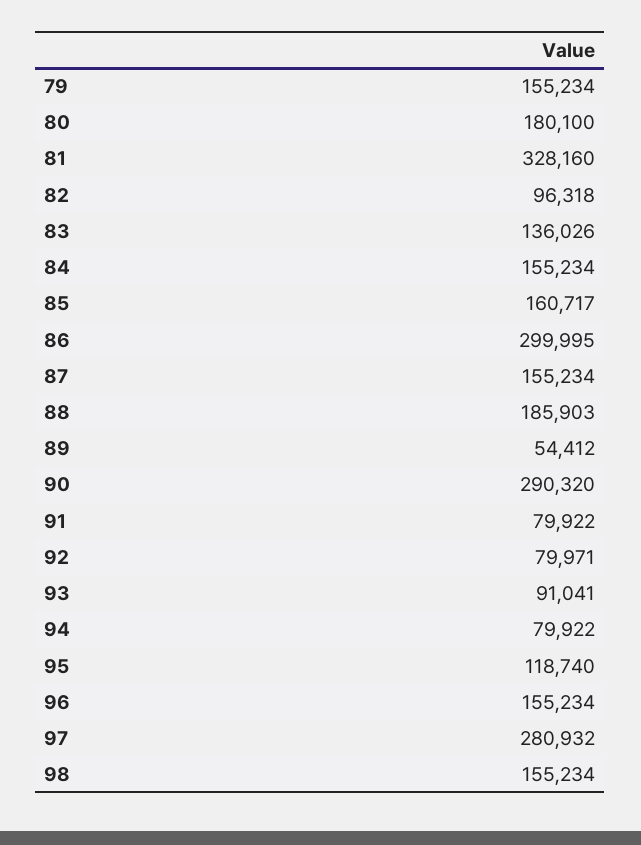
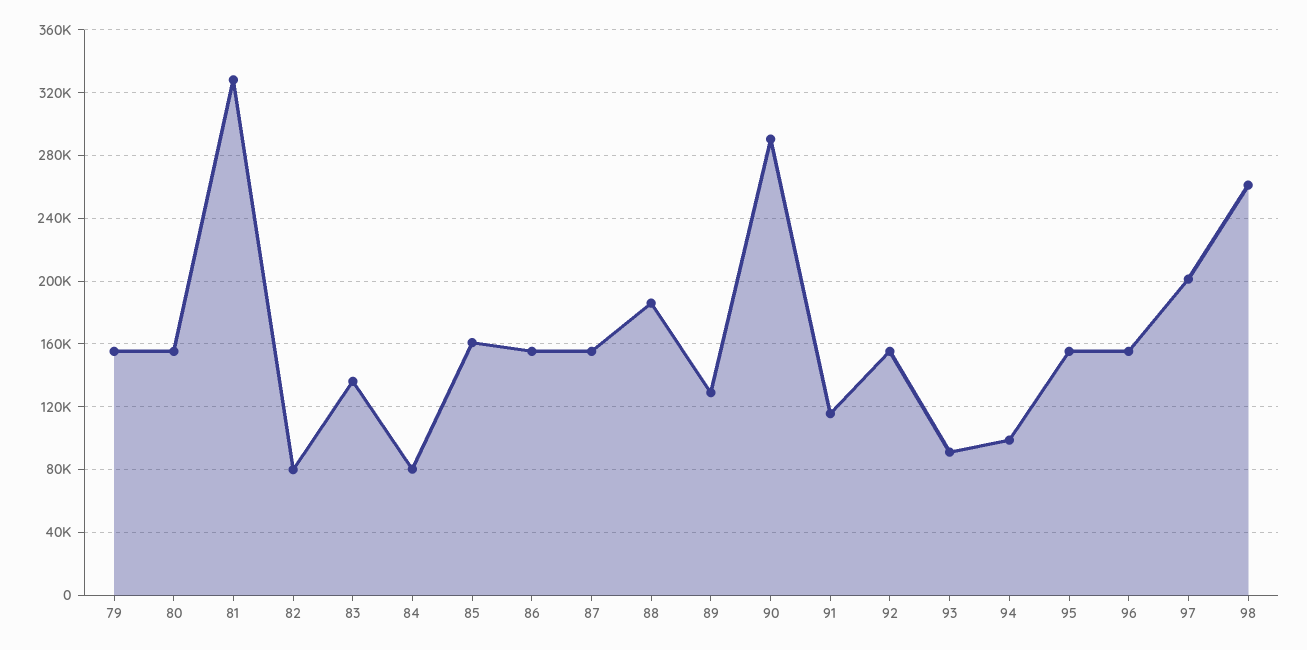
80: 180100 -> 155000
82: 96318 -> 80000
84: 155234 -> 80000
86: 299995 -> 155000
89: 54412 -> 130000
91: 79922 -> 115000
92: 79971 -> 155000
94: 79922 -> 100000
95: 118740 -> 155000
97: 280932 -> 200000
98: 155234 -> 260000

